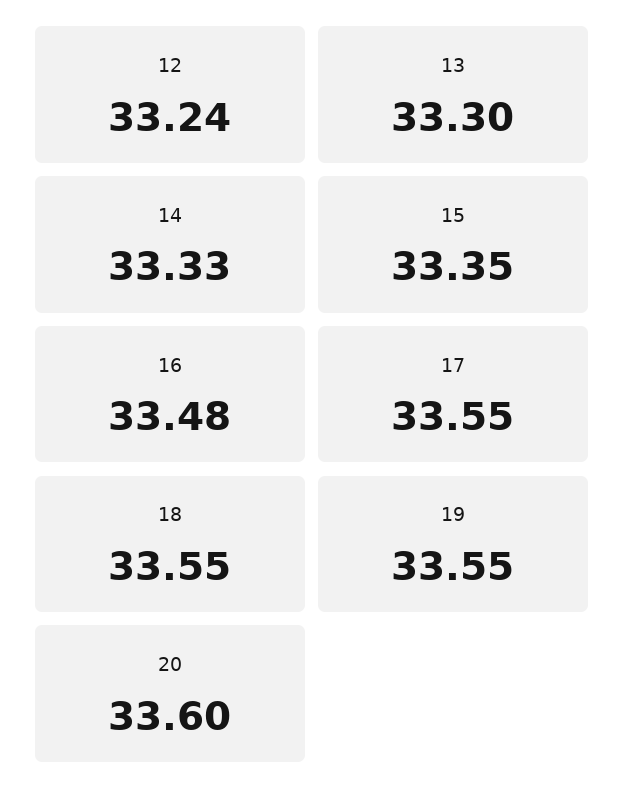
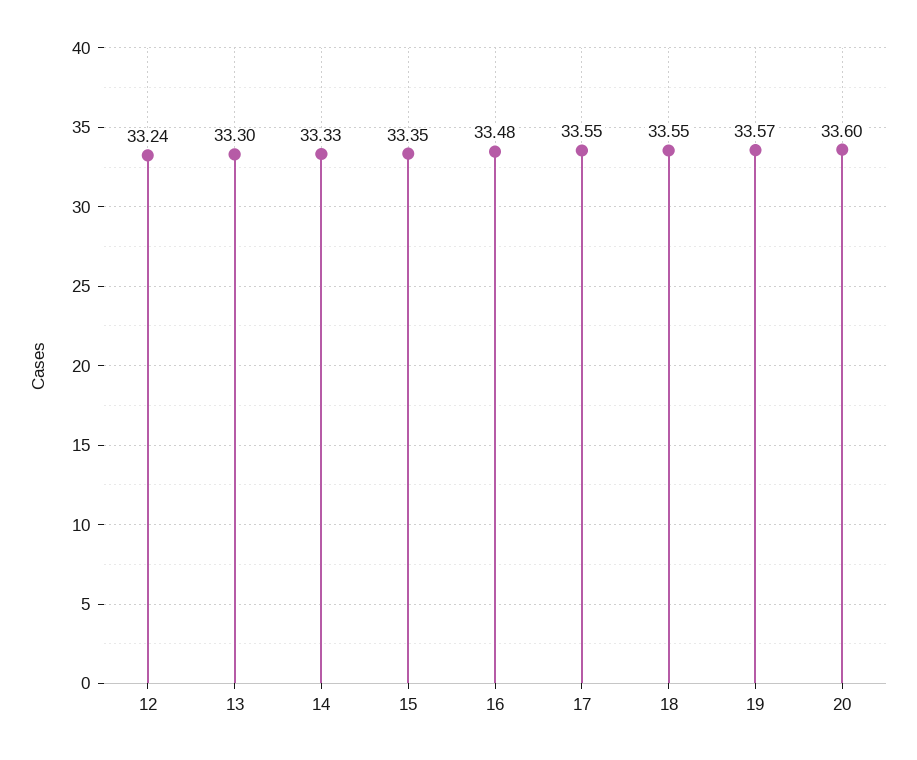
19: 33.55 -> 33.57

